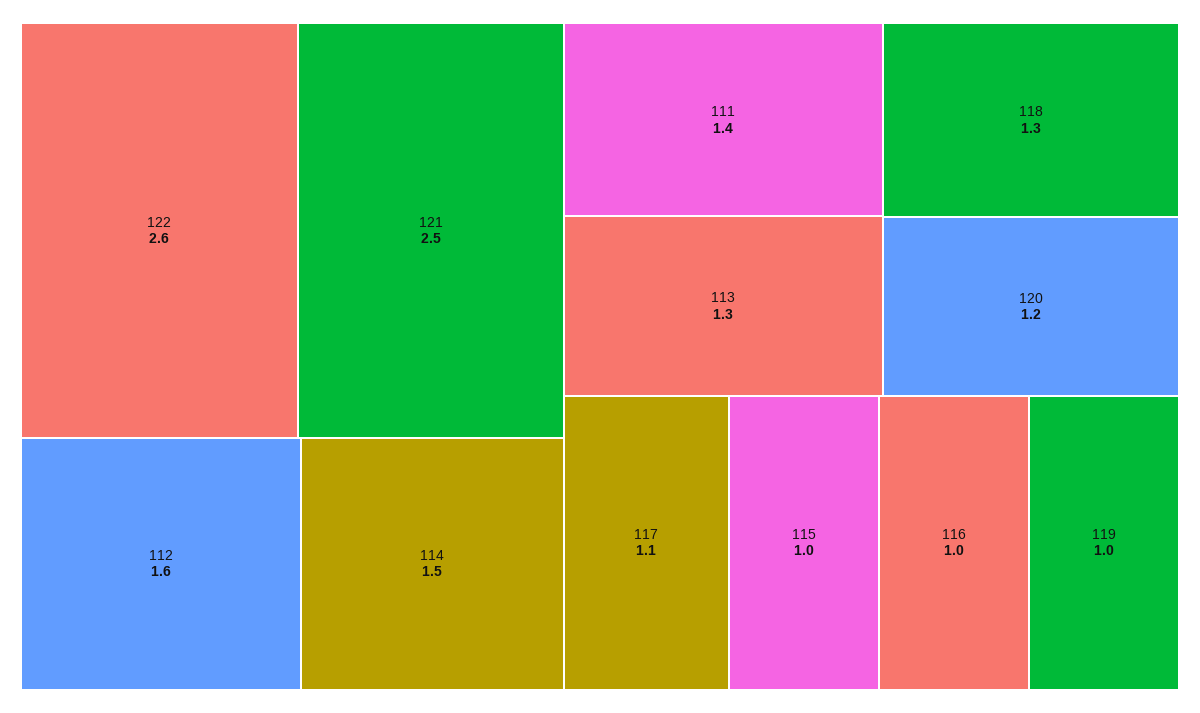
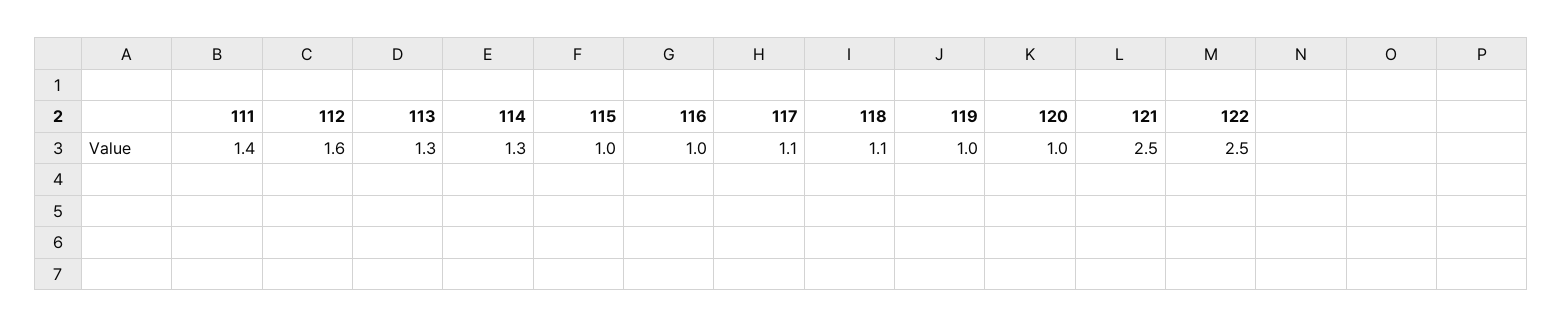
122: 2.6 -> 2.5
114: 1.5 -> 1.3
118: 1.3 -> 1.1
120: 1.2 -> 1

